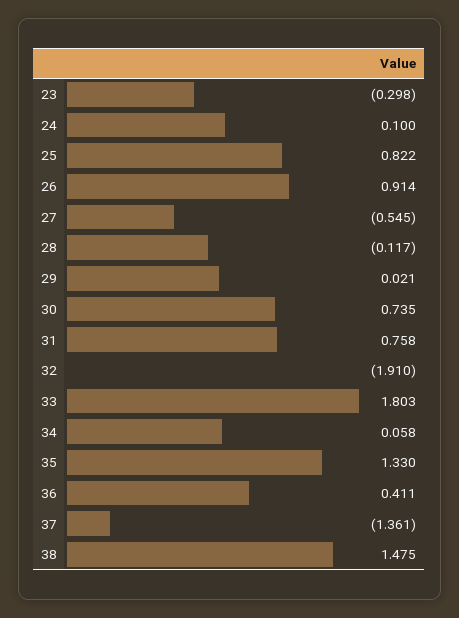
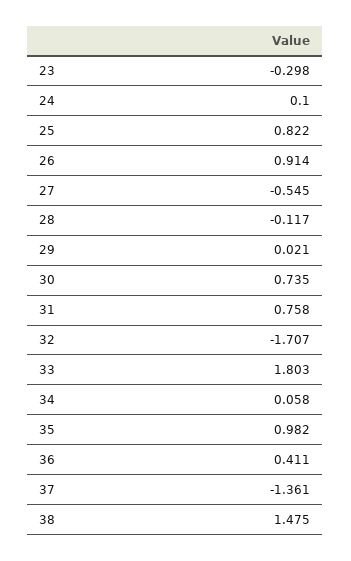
32: -1.91 -> -1.707
35: 1.33 -> 0.982

